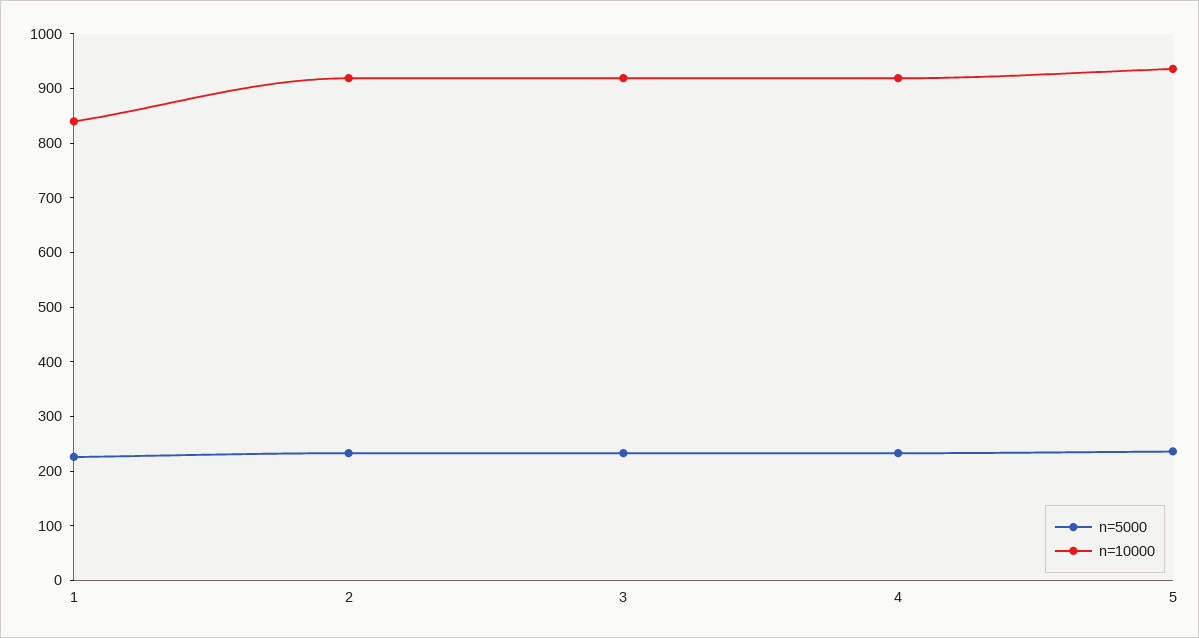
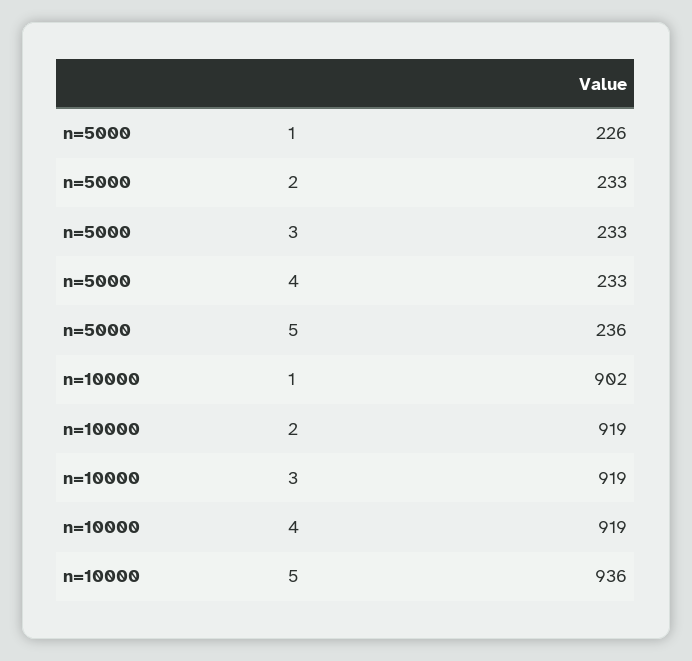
n=10000, 1: 840 -> 902

